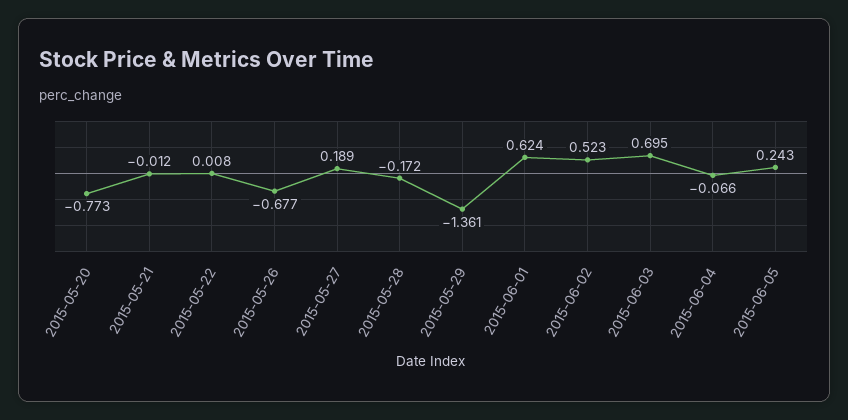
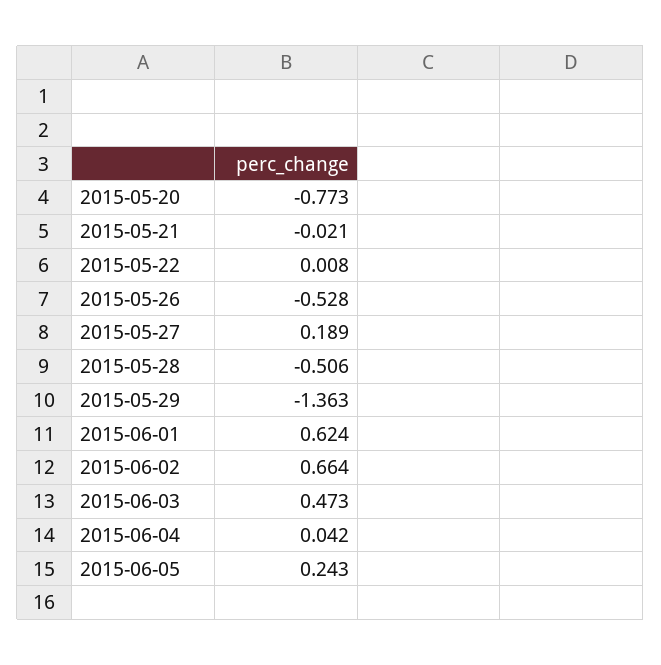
2015-05-21: -0.012 -> -0.021
2015-05-26: -0.677 -> -0.528
2015-05-28: -0.172 -> -0.506
2015-05-29: -1.361 -> -1.363
2015-06-02: 0.523 -> 0.664
2015-06-03: 0.695 -> 0.473
2015-06-04: -0.066 -> 0.042

